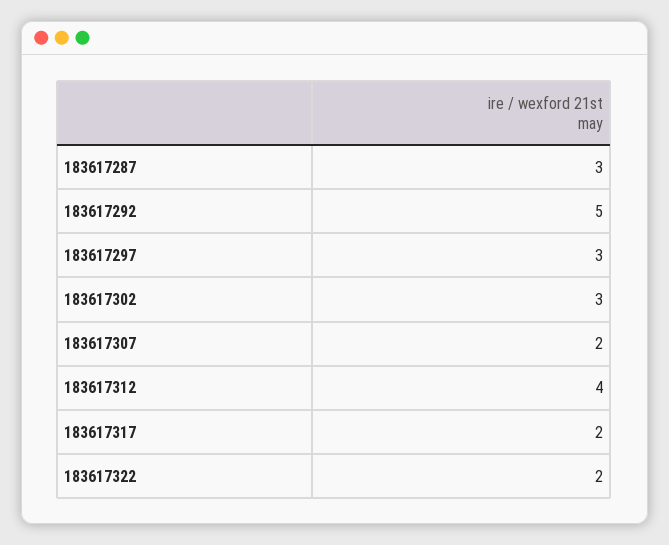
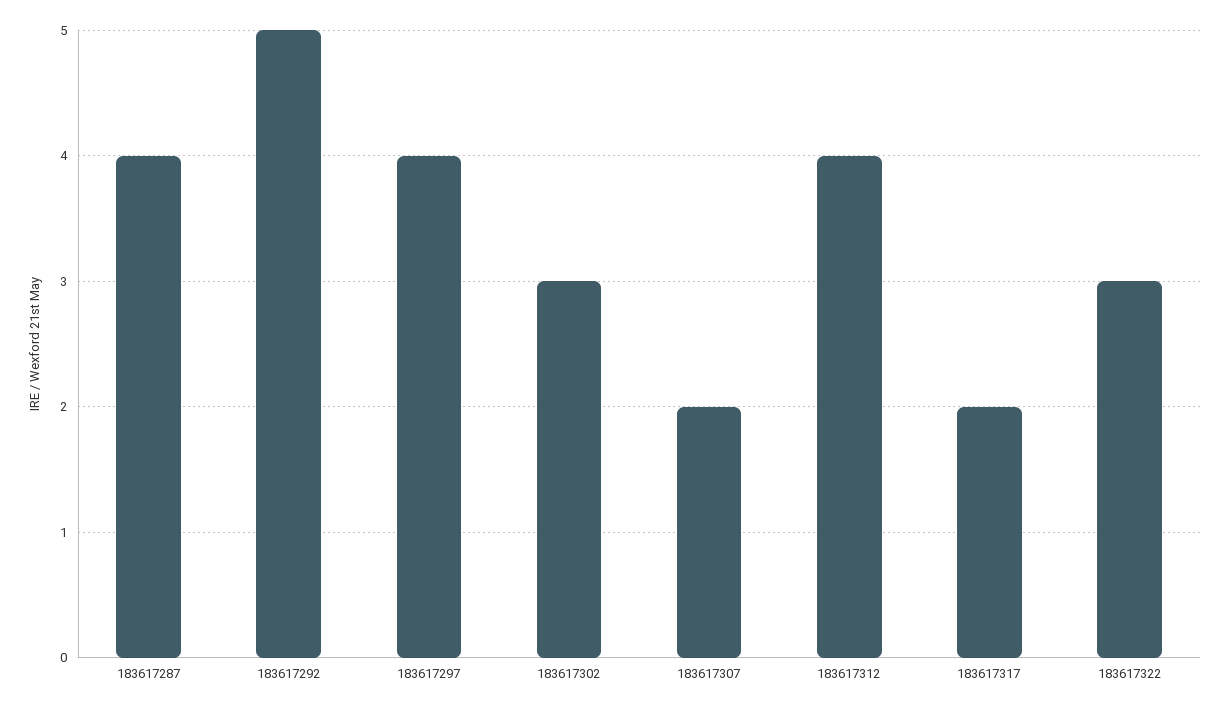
183617287: 3 -> 4
183617297: 3 -> 4
183617322: 2 -> 3

